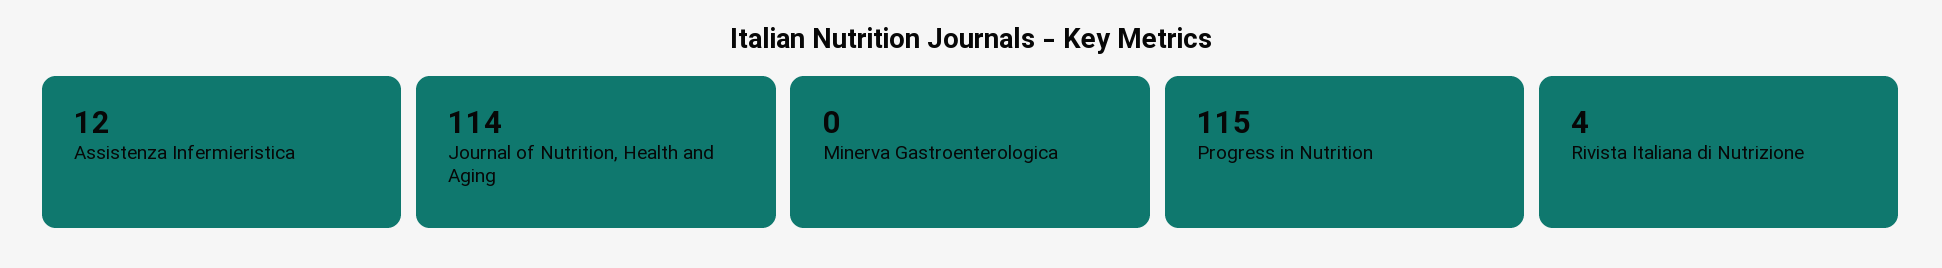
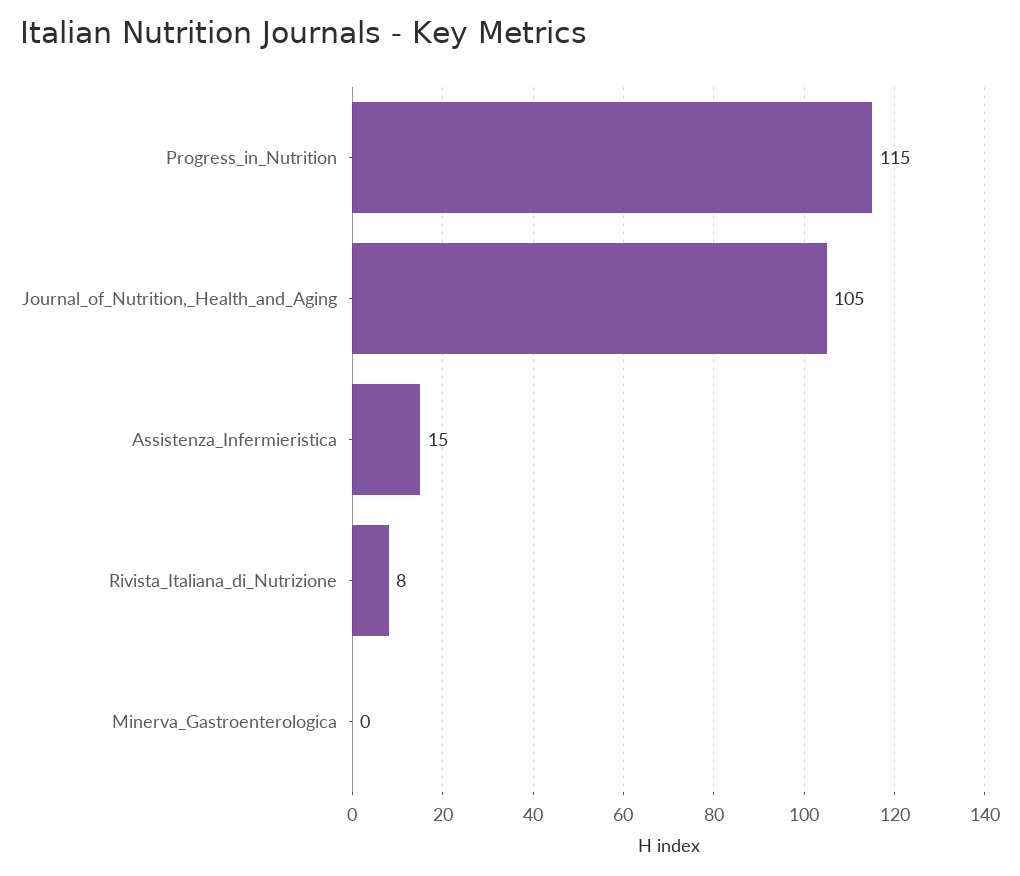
Assistenza Infermieristica: 12 -> 15
Journal of Nutrition, Health and Aging: 114 -> 105
Rivista Italiana di Nutrizione: 4 -> 8

